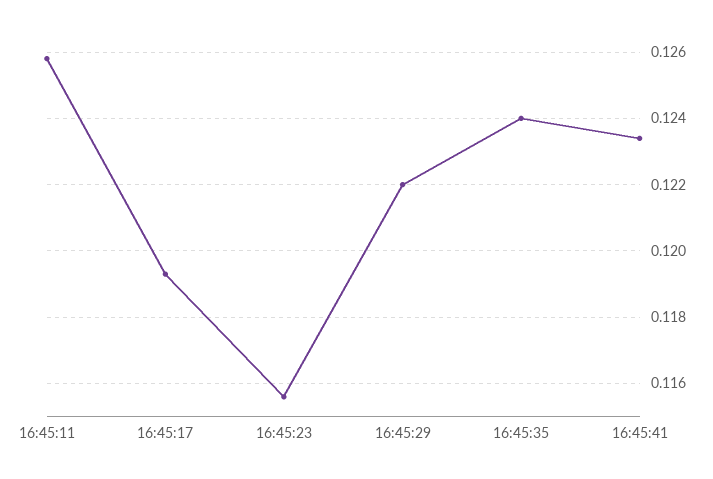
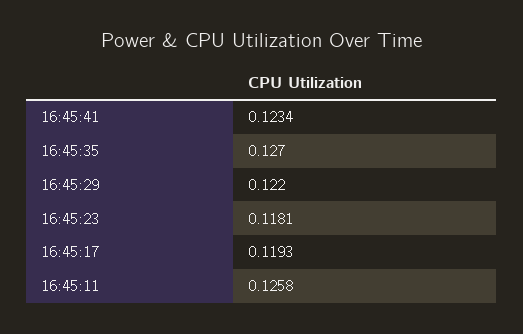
16:45:23: 0.1155 -> 0.1181
16:45:35: 0.124 -> 0.127

